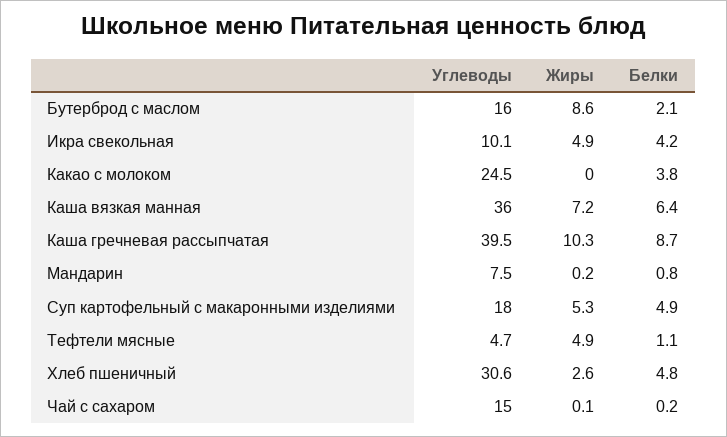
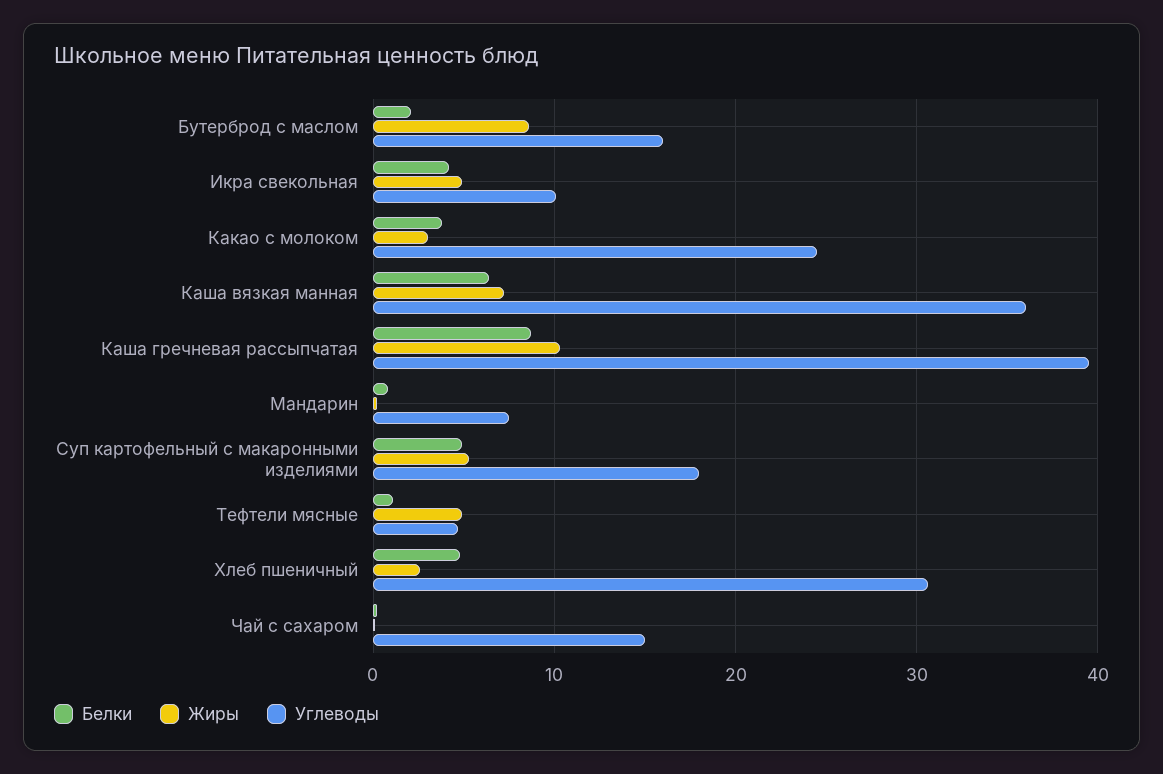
Жиры, Какао с молоком: 0 -> 3

